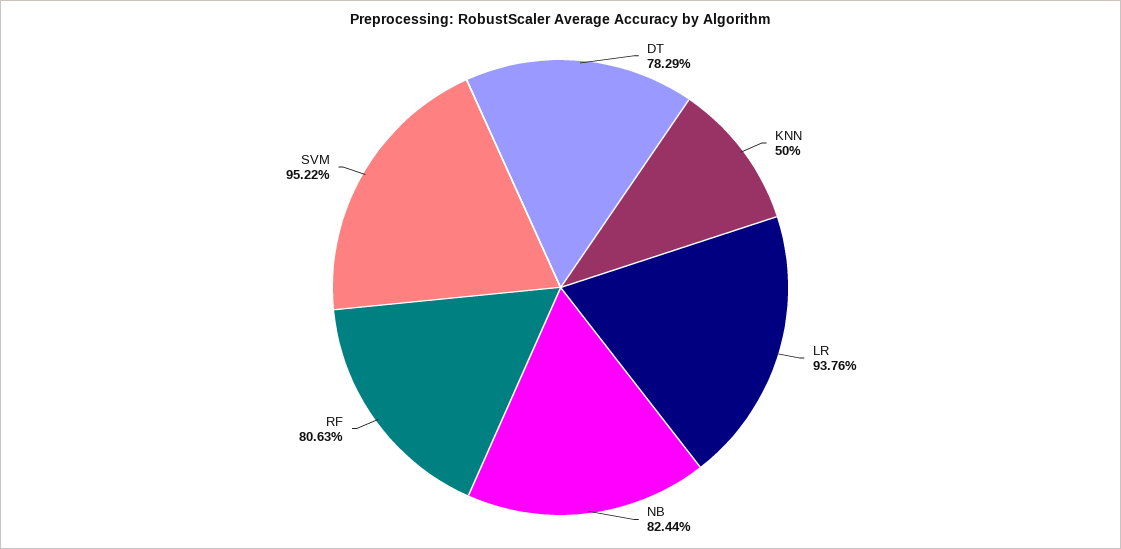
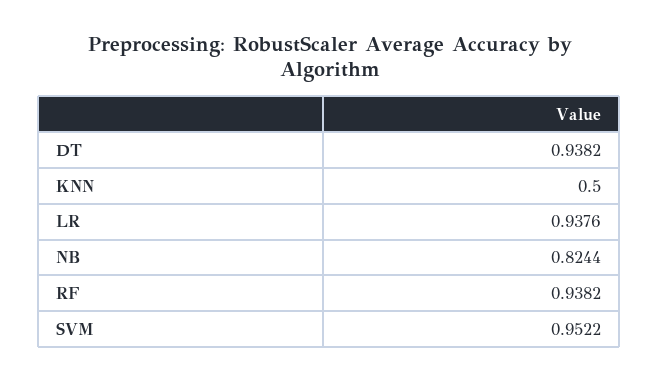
DT: 0.7829 -> 0.9382
RF: 0.8063 -> 0.9382

